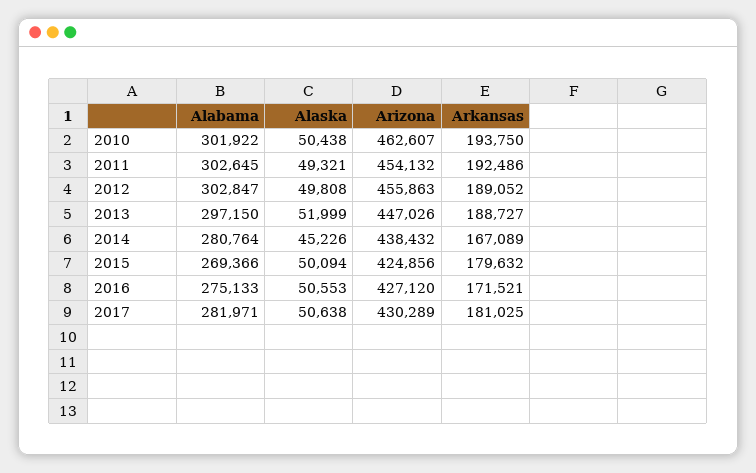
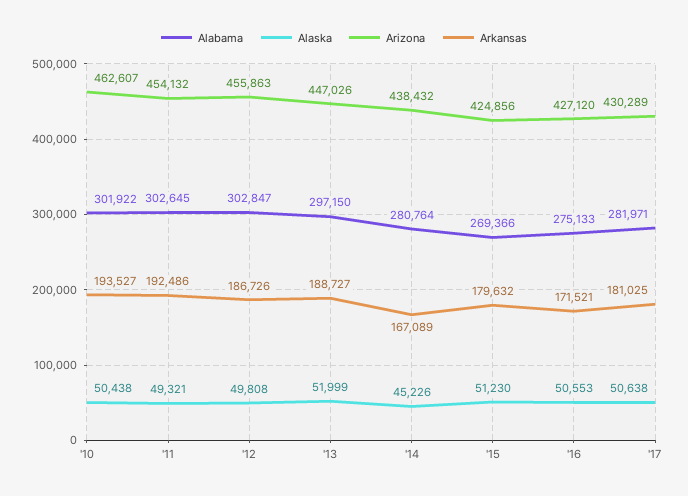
Arkansas, 2010: 193750 -> 193527
Arkansas, 2012: 189052 -> 186726
Alaska, 2015: 50094 -> 51230

